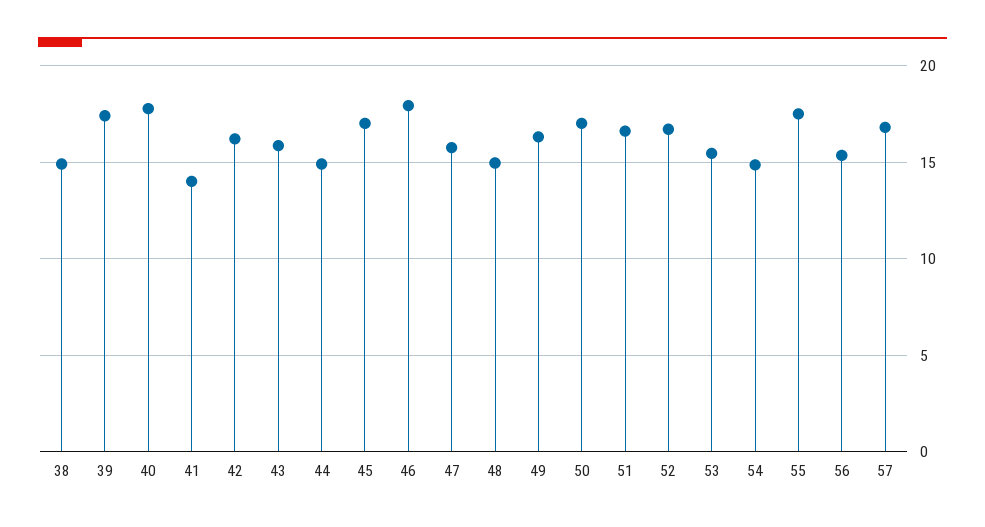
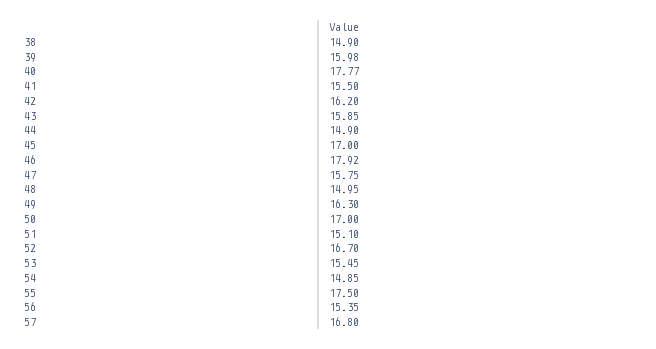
39: 17.5 -> 15.98
41: 14 -> 15.5
51: 16.5 -> 15.1

